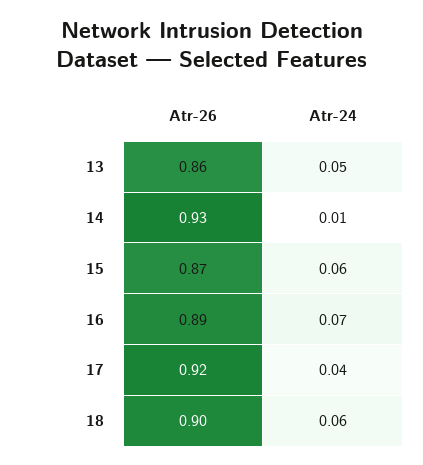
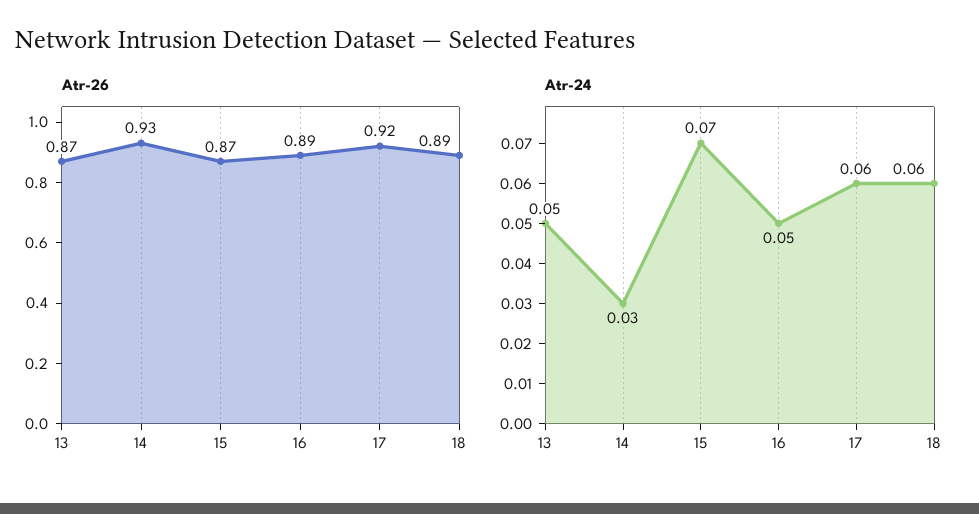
Atr-26, 13: 0.86 -> 0.87
Atr-24, 14: 0.01 -> 0.03
Atr-24, 15: 0.06 -> 0.07
Atr-24, 16: 0.07 -> 0.05
Atr-24, 17: 0.04 -> 0.06
Atr-26, 18: 0.9 -> 0.89

